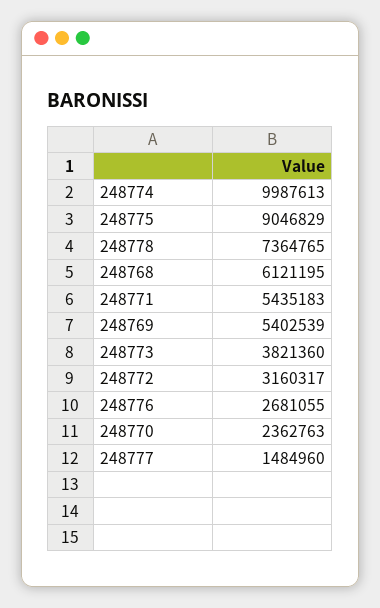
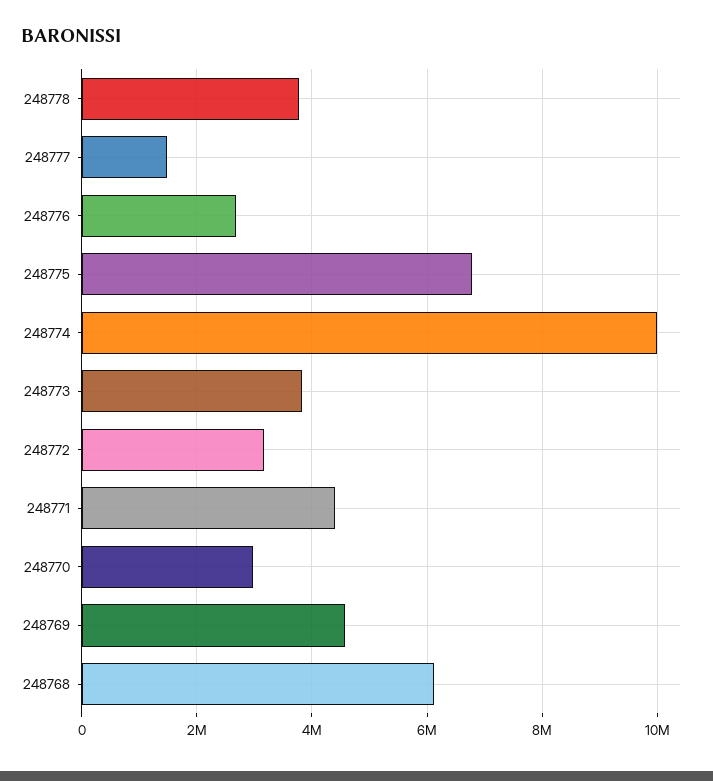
248775: 9046829 -> 6800000
248778: 7364765 -> 3800000
248771: 5435183 -> 4400000
248769: 5402539 -> 4600000
248770: 2362763 -> 3000000

